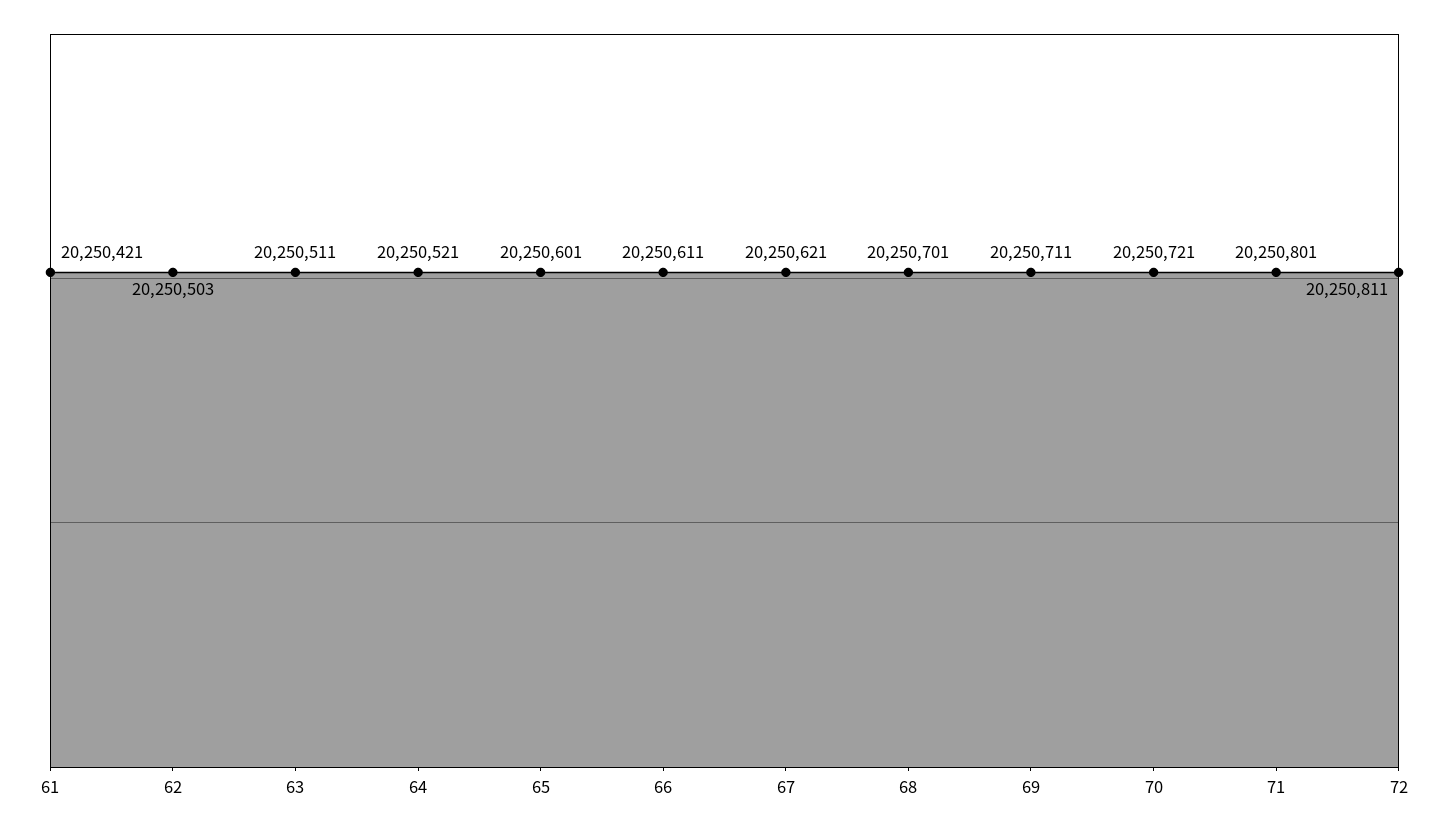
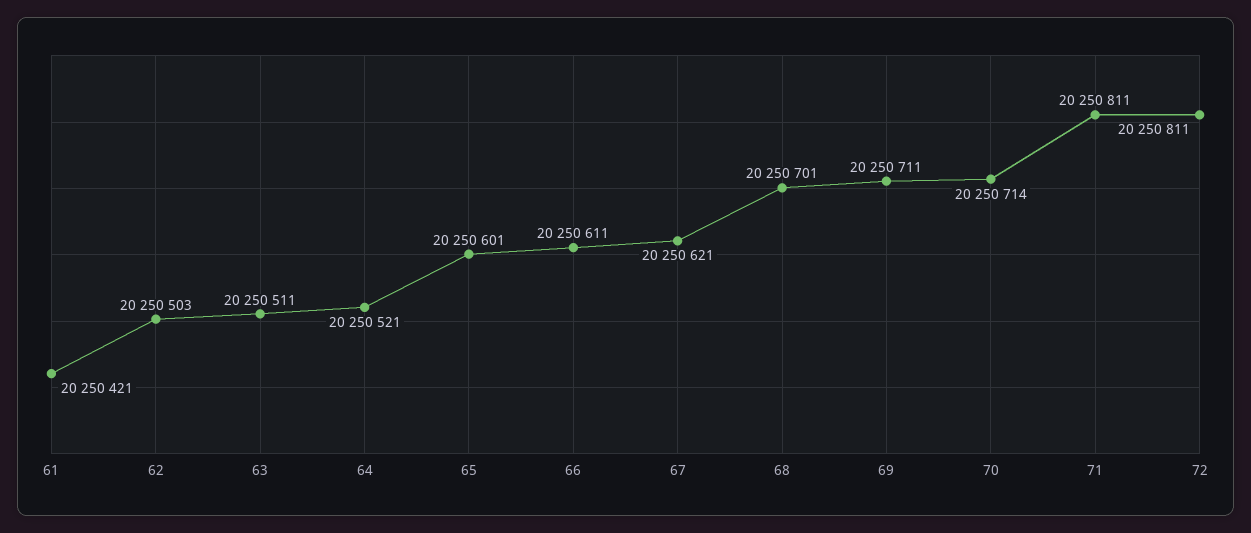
70: 20250721 -> 20250714
71: 20250801 -> 20250811

